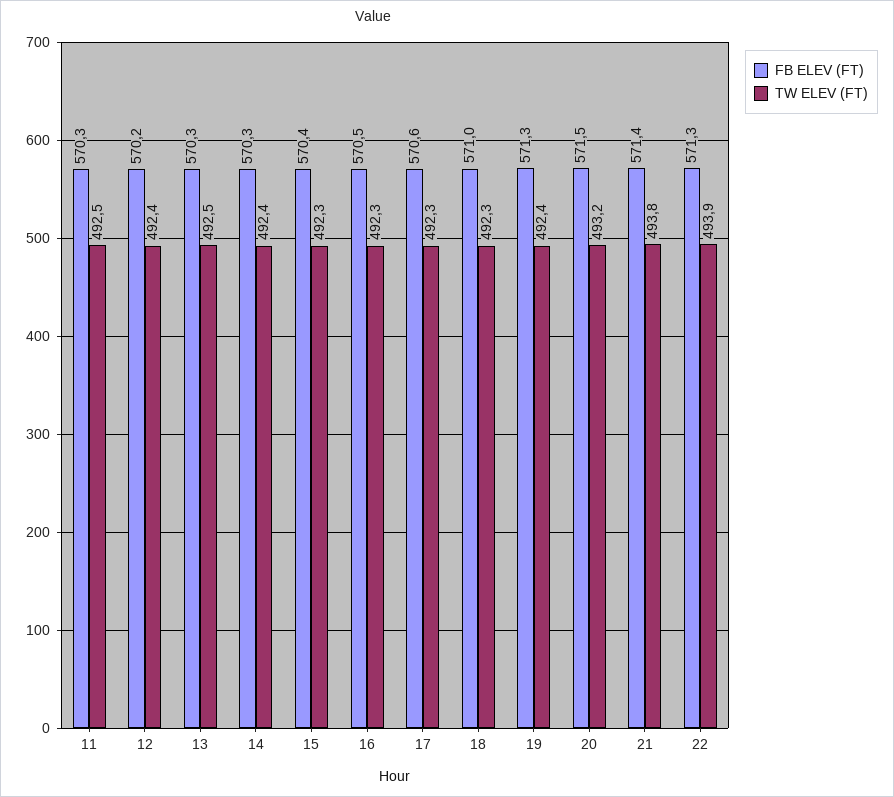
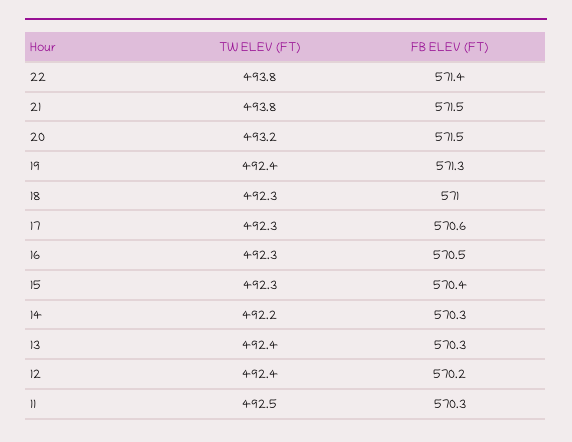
TW ELEV (FT), 13: 492.5 -> 492.4
TW ELEV (FT), 14: 492.4 -> 492.2
FB ELEV (FT), 21: 571.4 -> 571.5
FB ELEV (FT), 22: 571.3 -> 571.4
TW ELEV (FT), 22: 493.9 -> 493.8

